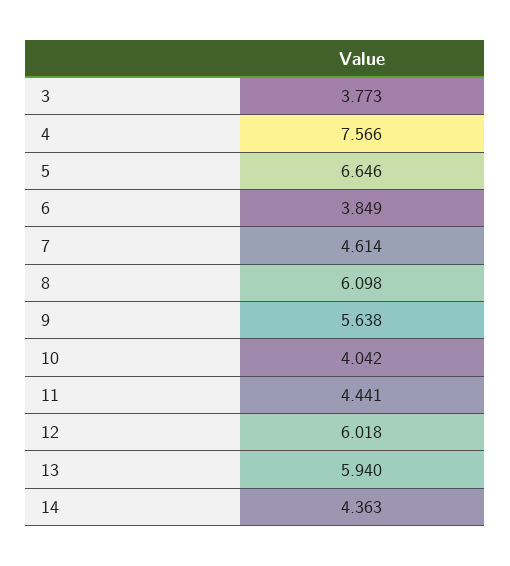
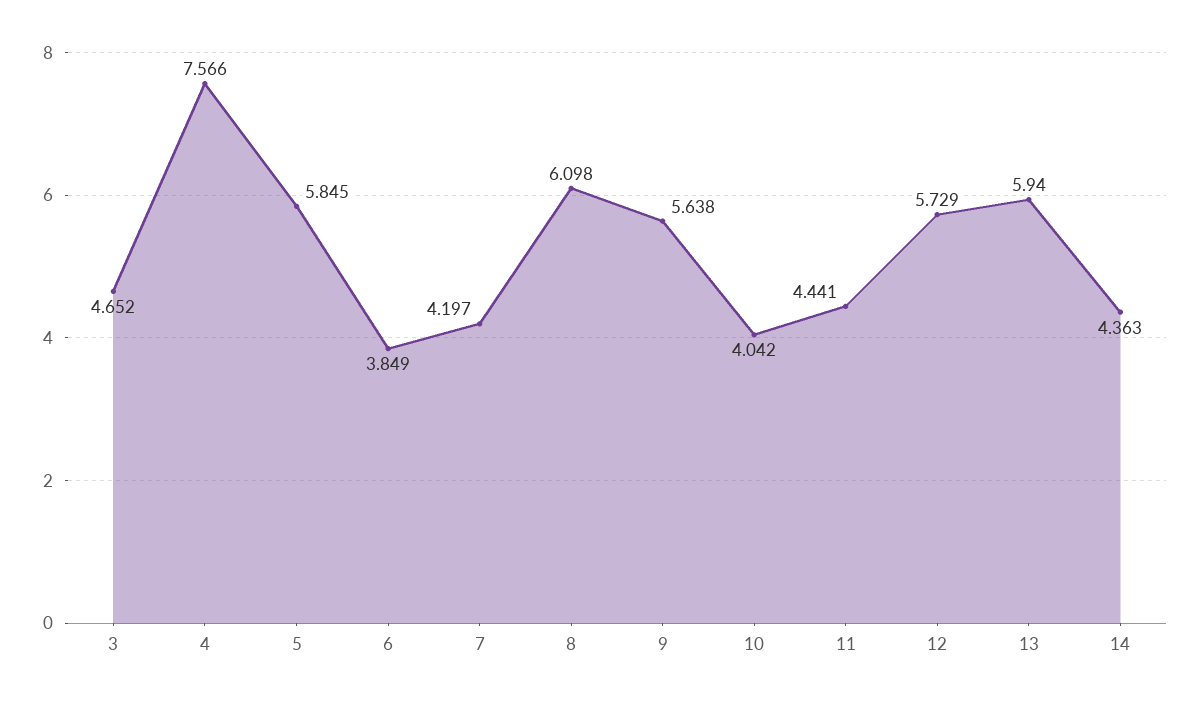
3: 3.773 -> 4.652
5: 6.646 -> 5.845
7: 4.614 -> 4.197
12: 6.018 -> 5.729

